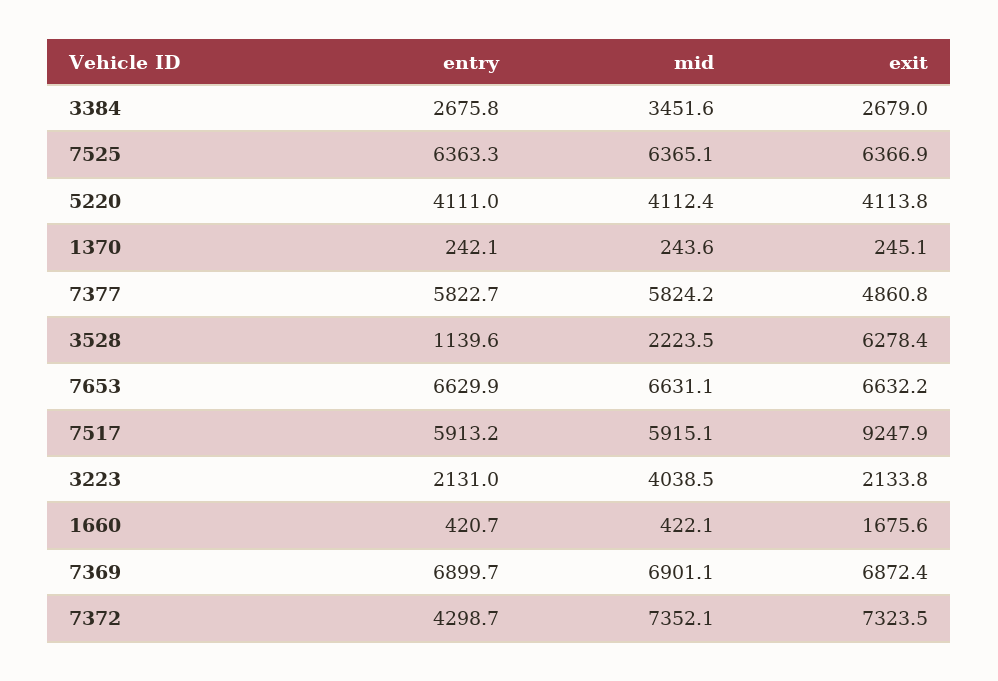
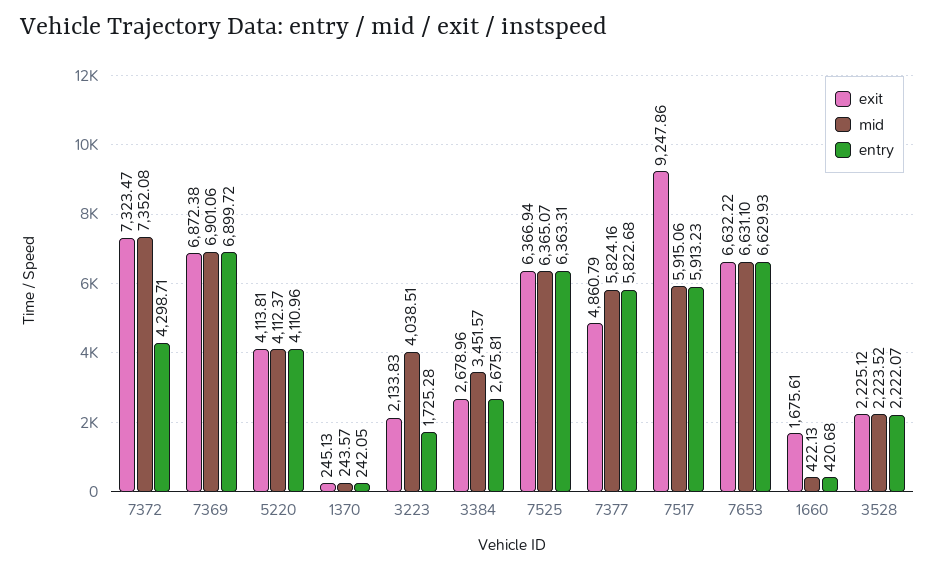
entry, 3528: 1139.6 -> 2222.07
exit, 3528: 6278.4 -> 2225.12
entry, 3223: 2131 -> 1725.28

